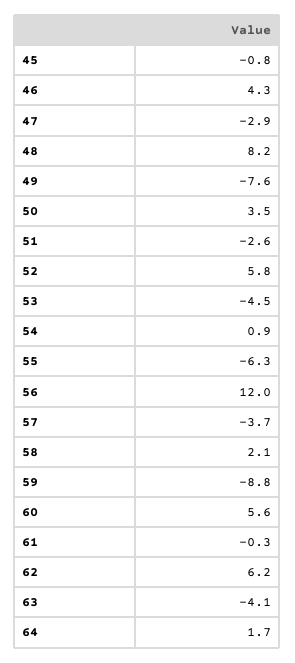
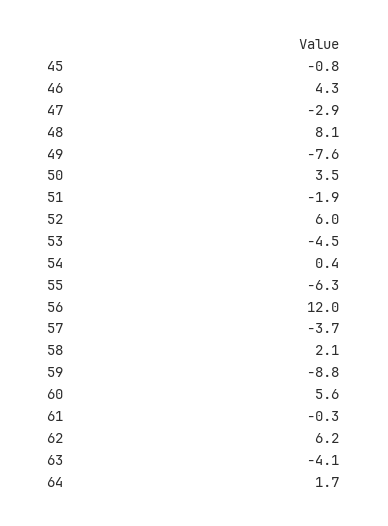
48: 8.2 -> 8.1
51: -2.6 -> -1.9
52: 5.8 -> 6
54: 0.9 -> 0.4

